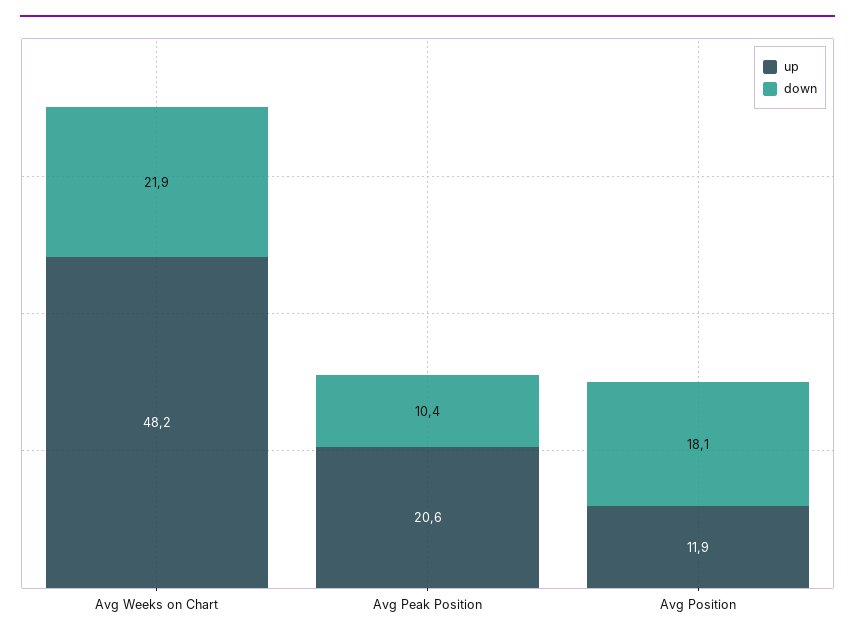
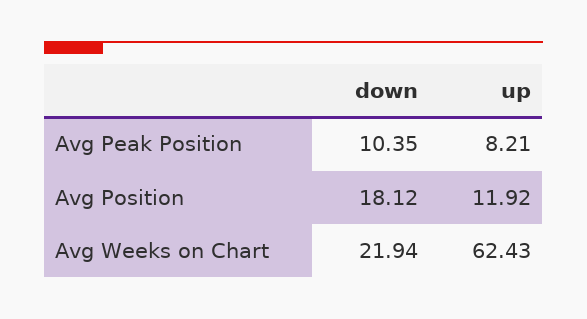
up, Avg Weeks on Chart: 48.2 -> 62.43
up, Avg Peak Position: 20.6 -> 8.21

